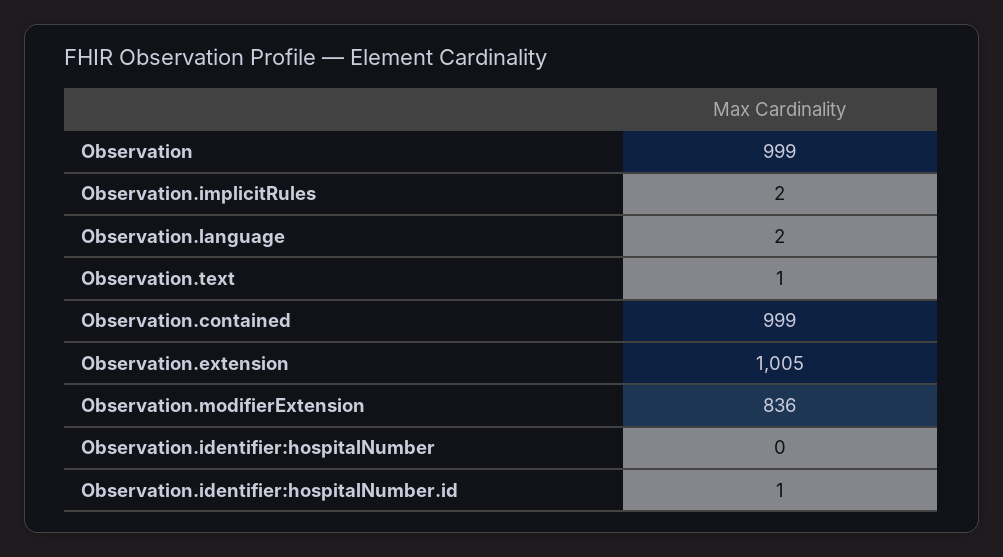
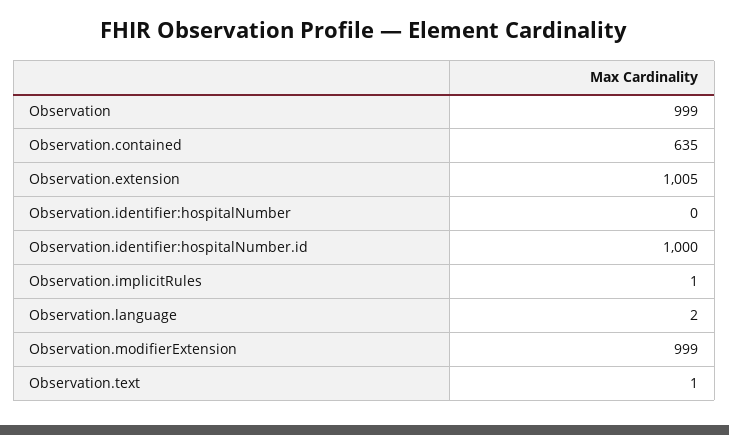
Observation.implicitRules: 2 -> 1
Observation.contained: 999 -> 635
Observation.modifierExtension: 836 -> 999
Observation.identifier:hospitalNumber.id: 1 -> 1000

